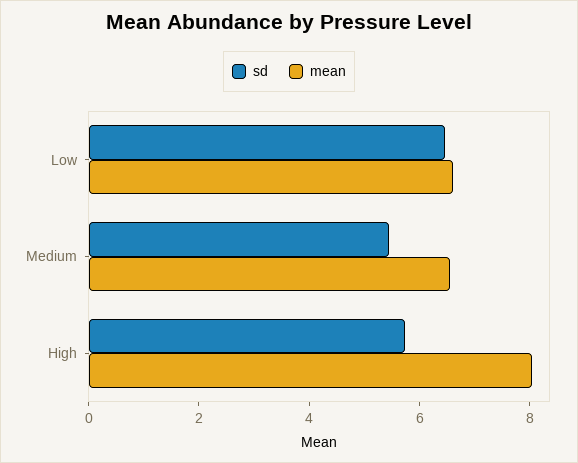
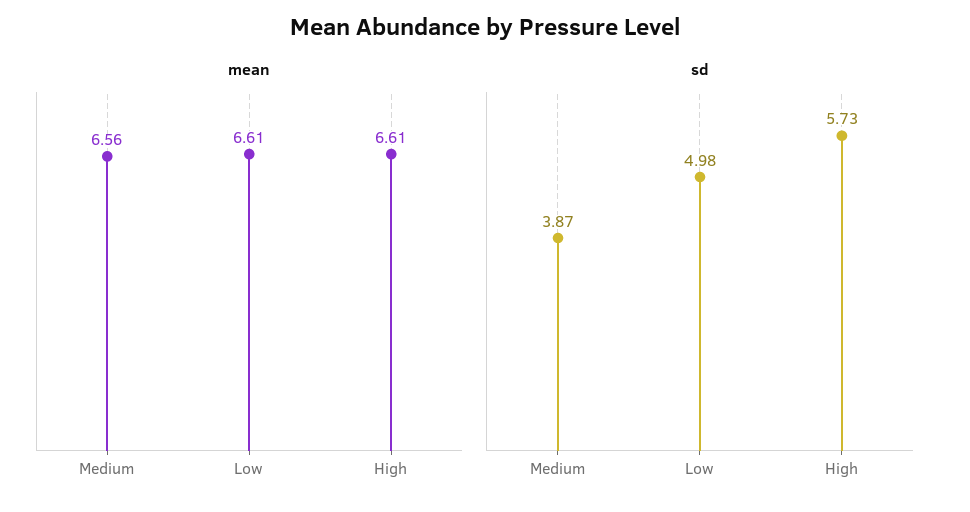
sd, Low: 6.5 -> 4.98
sd, Medium: 5.5 -> 3.87
mean, High: 8 -> 6.61

